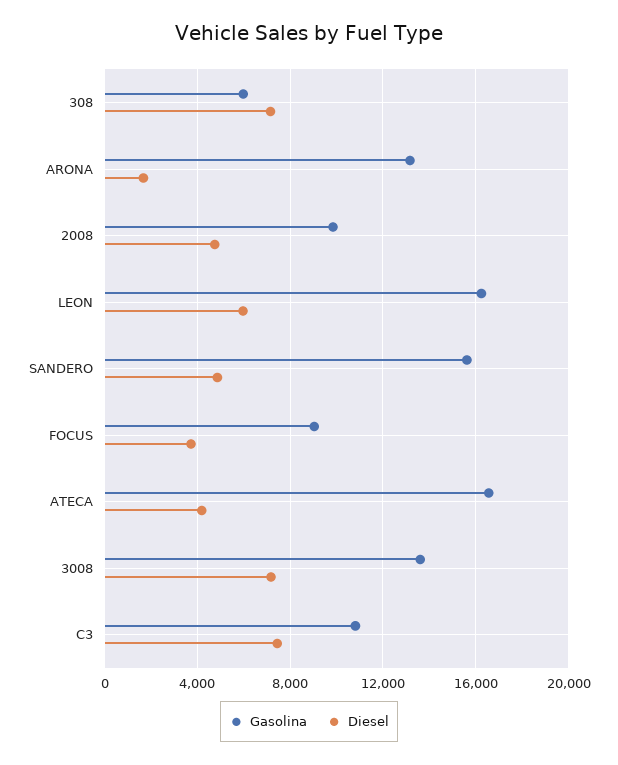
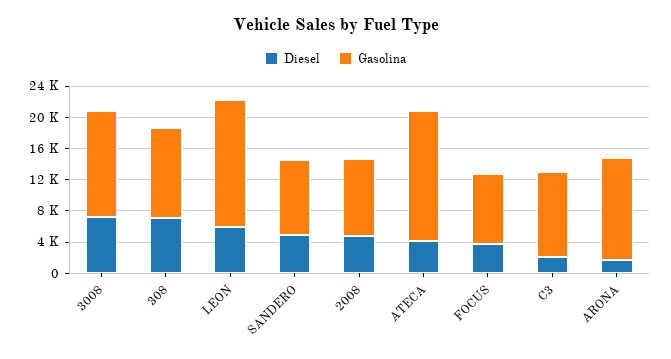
Gasolina, 308: 6000 -> 12000
Gasolina, SANDERO: 15500 -> 10000
Diesel, C3: 7500 -> 2000

